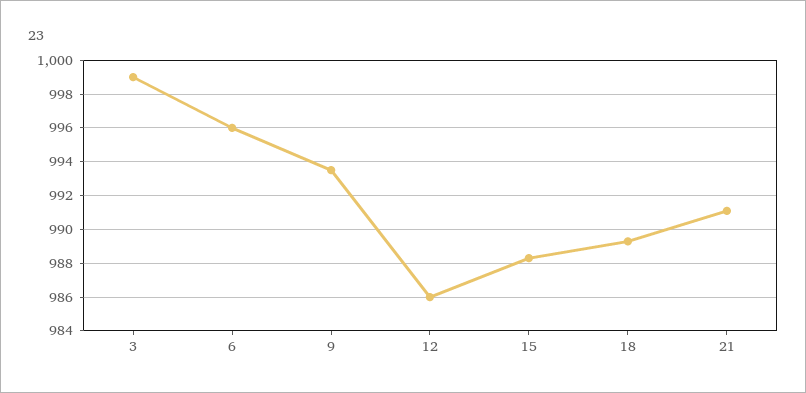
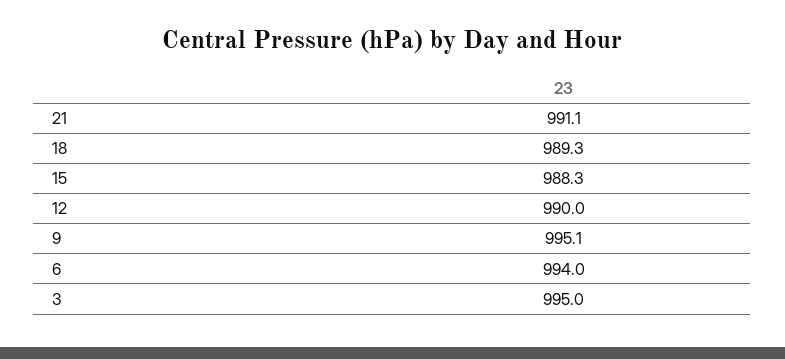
3: 999 -> 995
6: 996 -> 994
9: 993.5 -> 995.1
12: 986 -> 990

